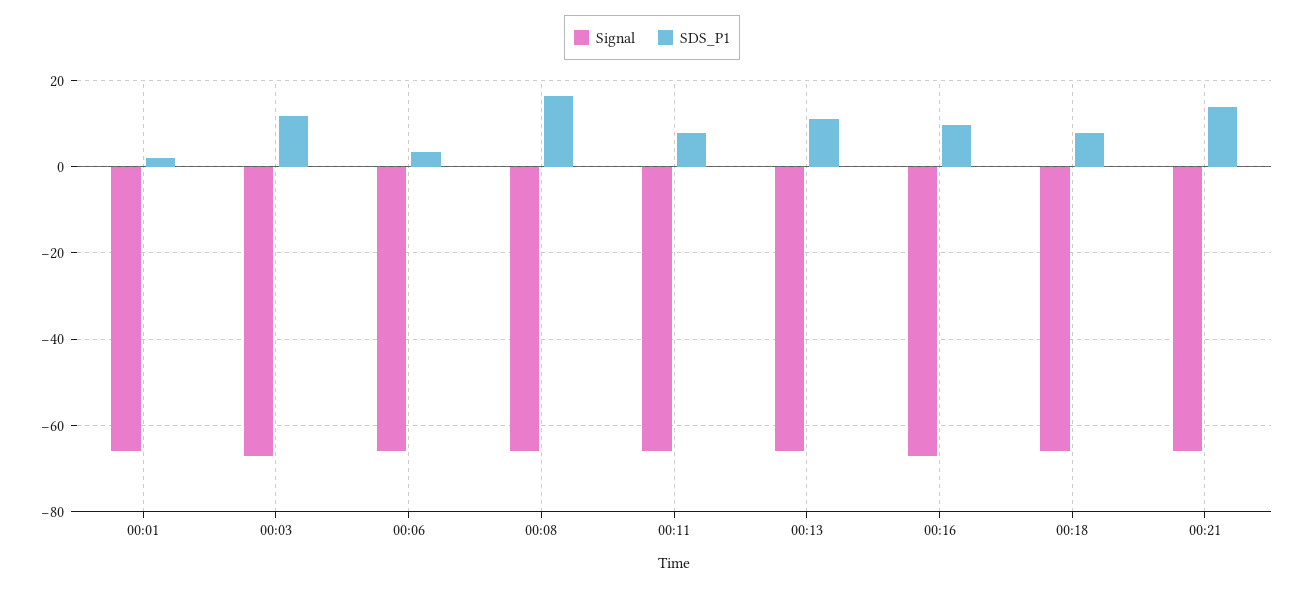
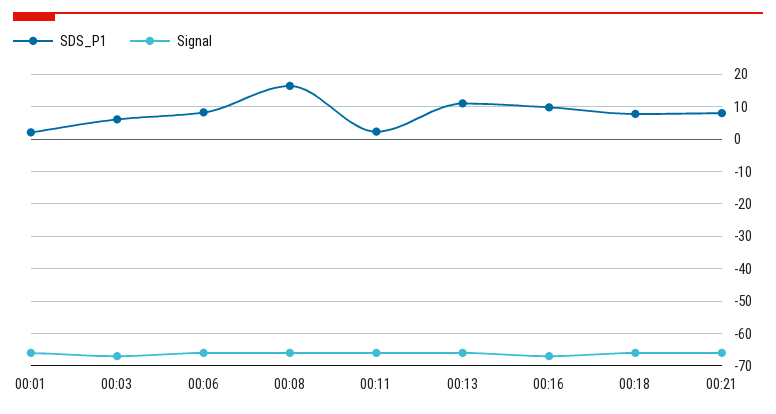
SDS_P1, 00:03: 12 -> 6
SDS_P1, 00:06: 4 -> 8
SDS_P1, 00:11: 8 -> 2
SDS_P1, 00:21: 14 -> 8

